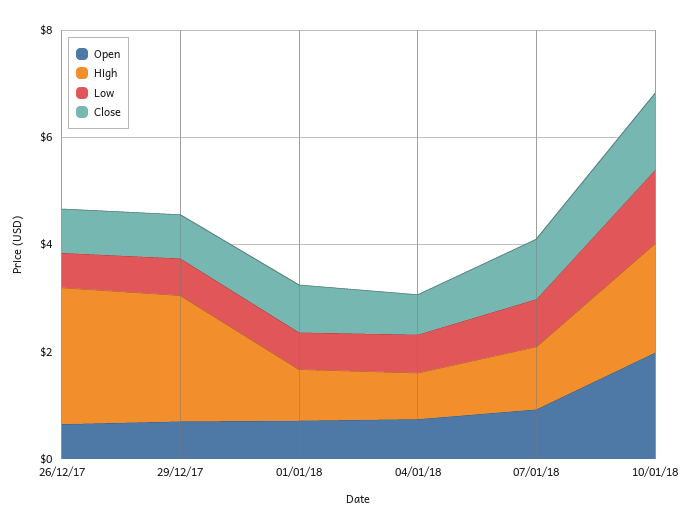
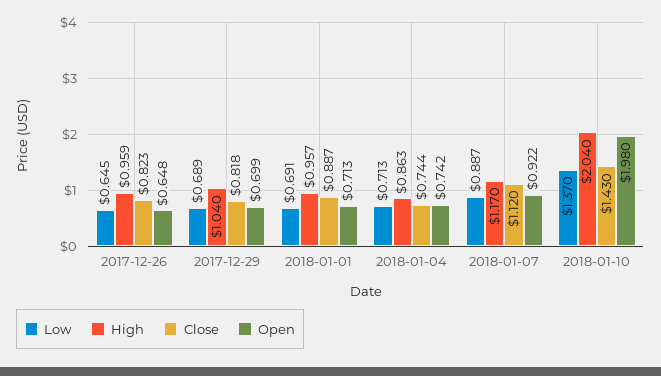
High, 26/12/17: 2.5 -> 0.959
High, 29/12/17: 2.5 -> 1.04

